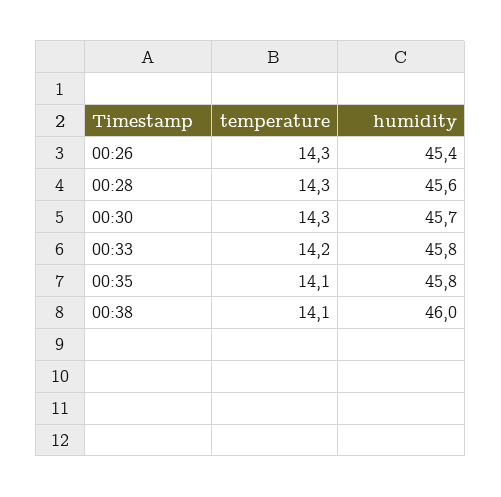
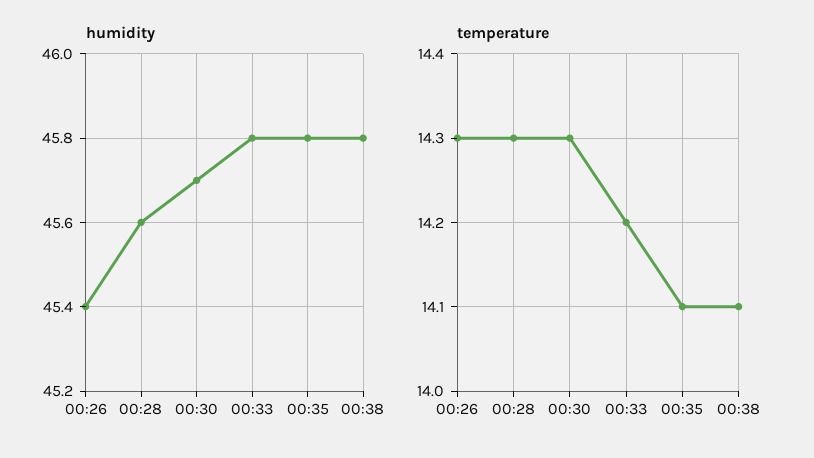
humidity, 00:38: 46 -> 45.8

